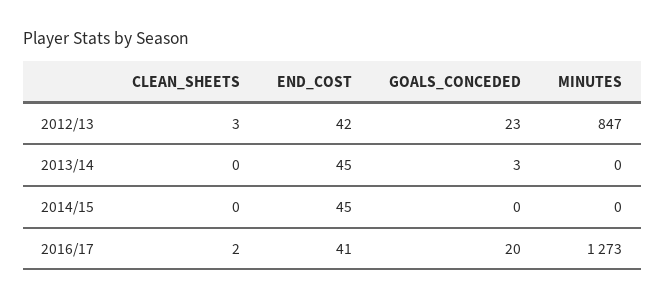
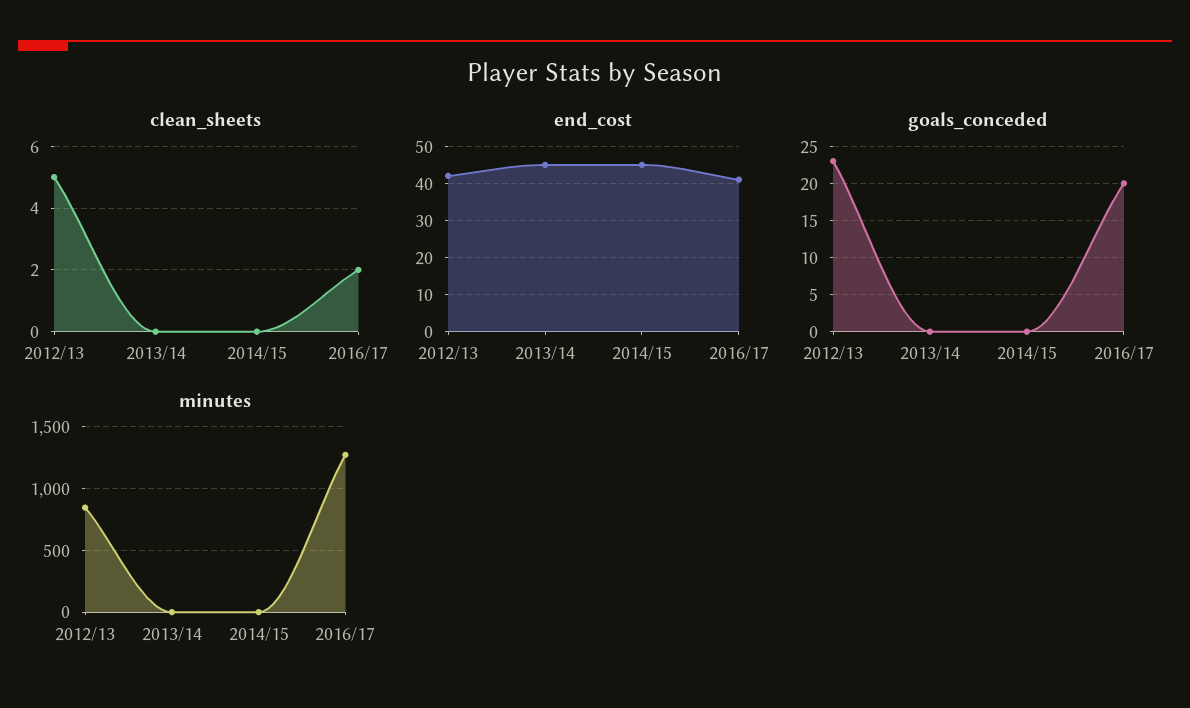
CLEAN_SHEETS, 2012/13: 3 -> 5
GOALS_CONCEDED, 2013/14: 3 -> 0

